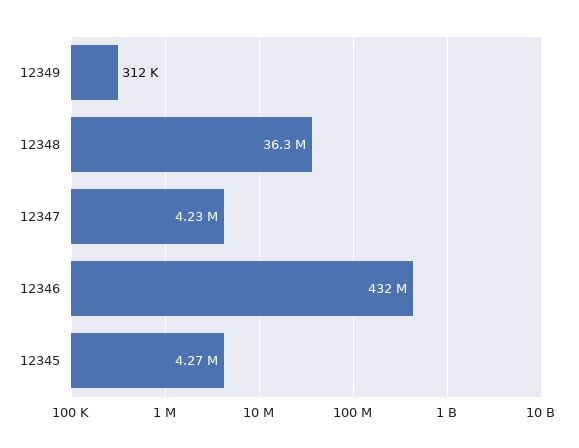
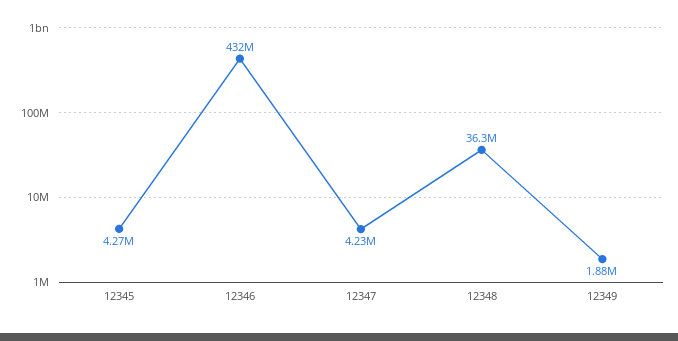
12349: 312000 -> 1880000

